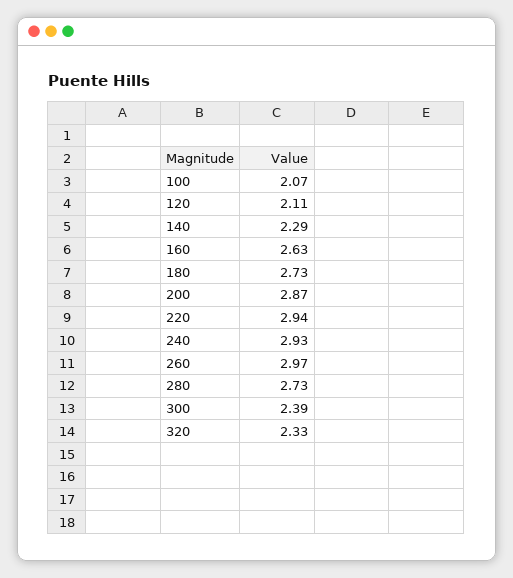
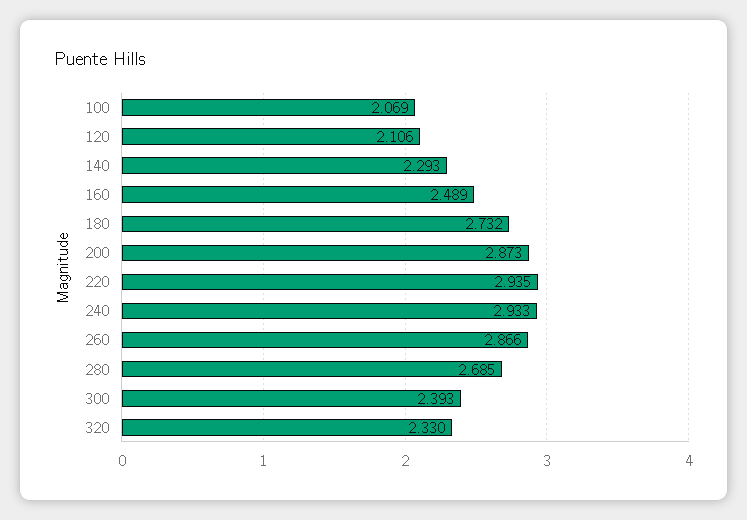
160: 2.63 -> 2.489
260: 2.97 -> 2.866
280: 2.73 -> 2.685

